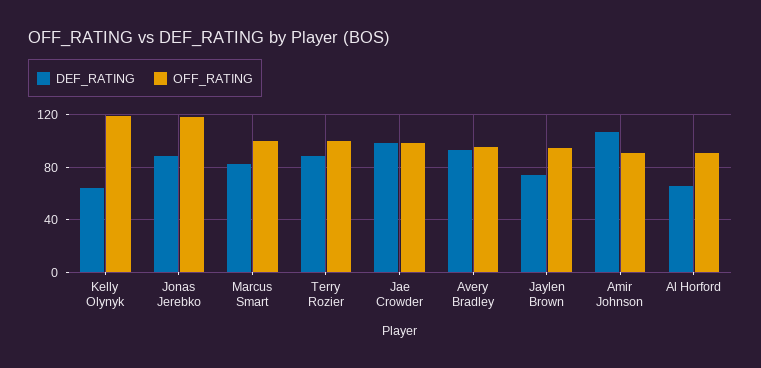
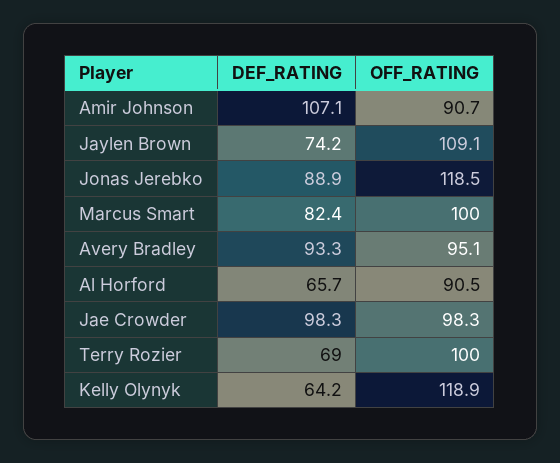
DEF_RATING, Terry Rozier: 90 -> 69
OFF_RATING, Jaylen Brown: 95 -> 109.1

